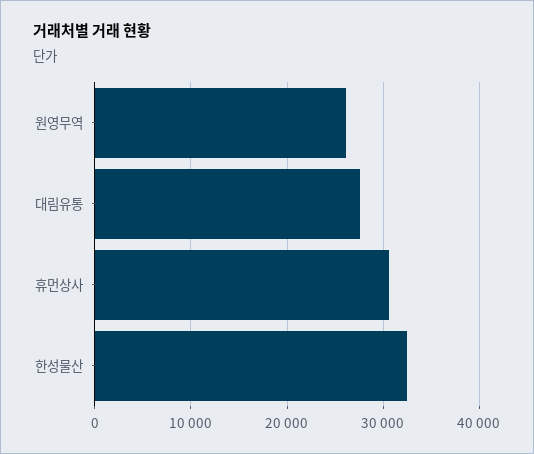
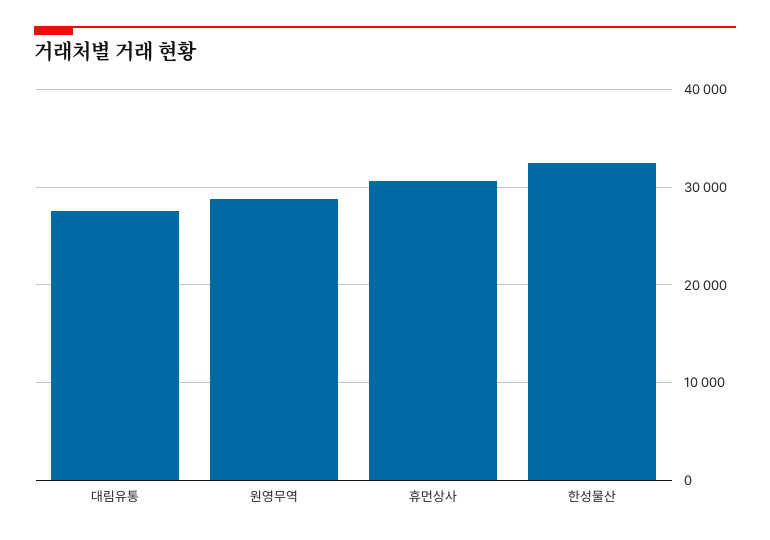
원영무역: 26000 -> 29000

